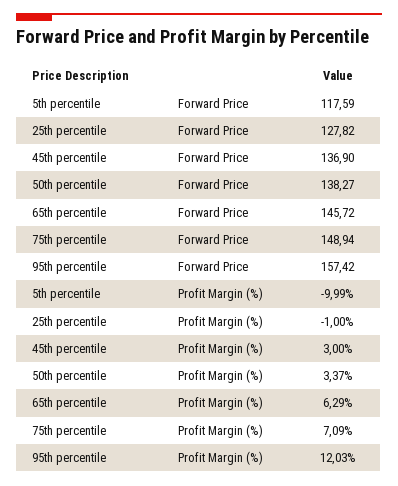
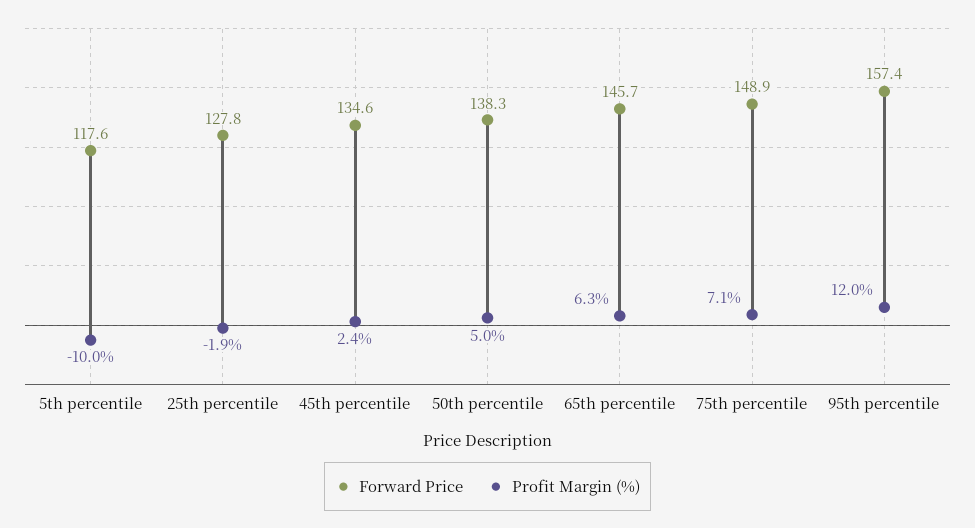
Forward Price, 45th percentile: 136.9 -> 134.6
Profit Margin (%), 25th percentile: -1 -> -1.9
Profit Margin (%), 45th percentile: 3 -> 2.4
Profit Margin (%), 50th percentile: 3.37 -> 5

